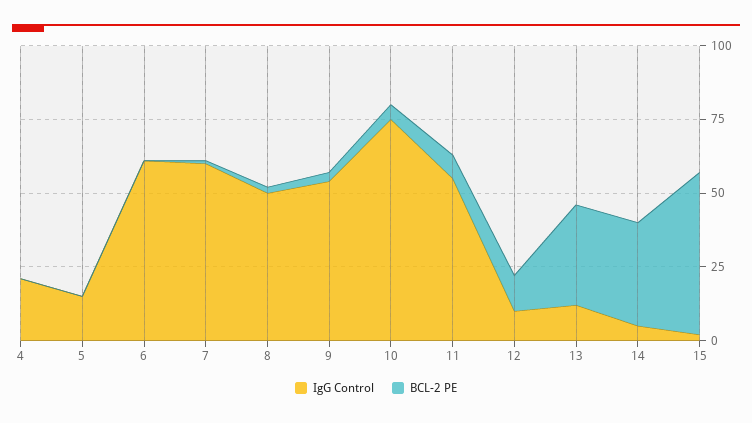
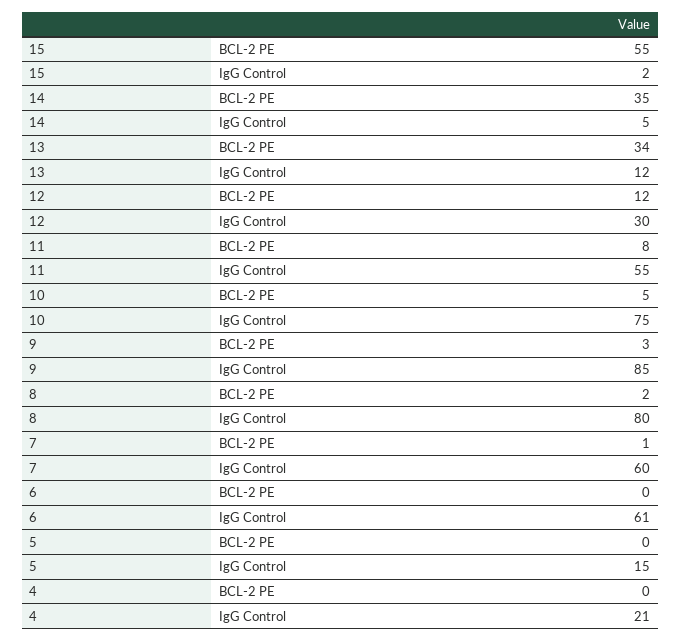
IgG Control, 8: 50 -> 80
IgG Control, 9: 55 -> 85
IgG Control, 12: 10 -> 30

